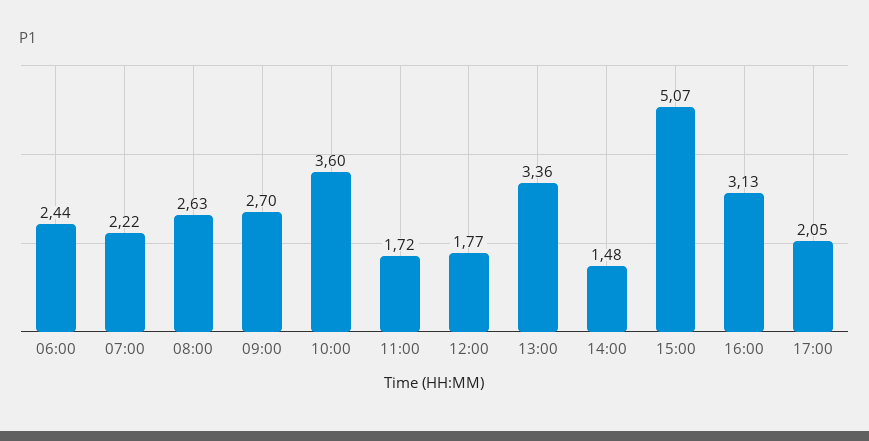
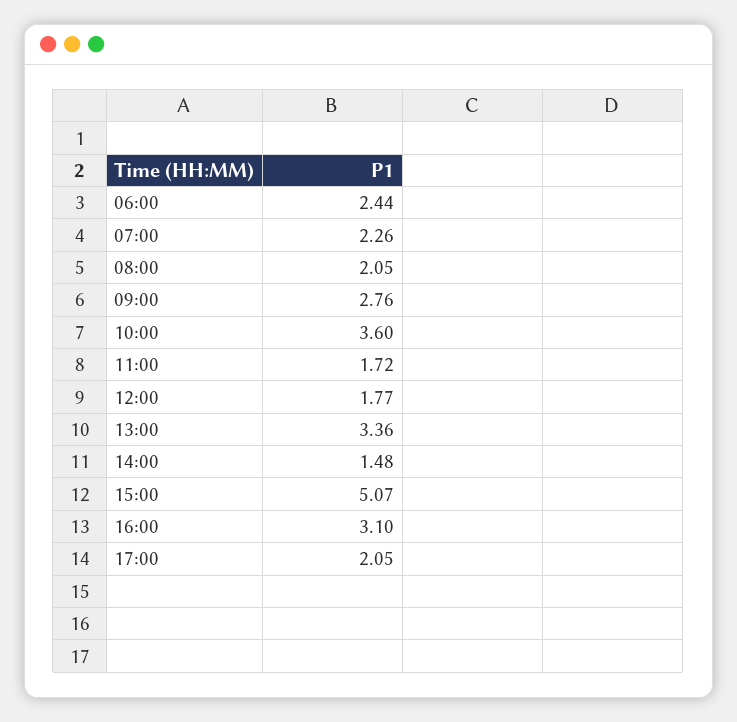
07:00: 2.22 -> 2.26
08:00: 2.63 -> 2.05
09:00: 2.7 -> 2.76
16:00: 3.13 -> 3.1

